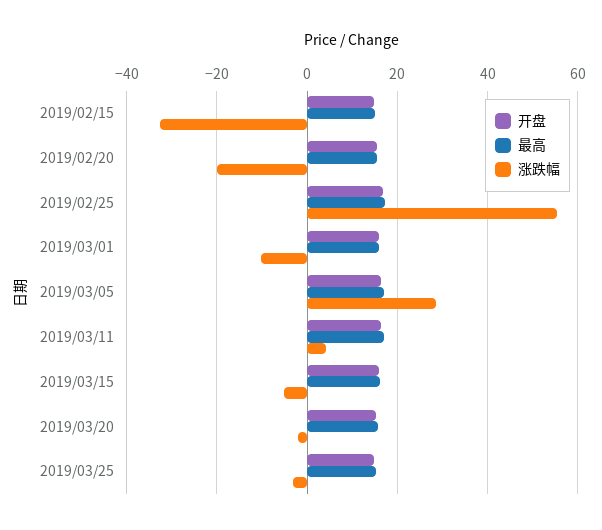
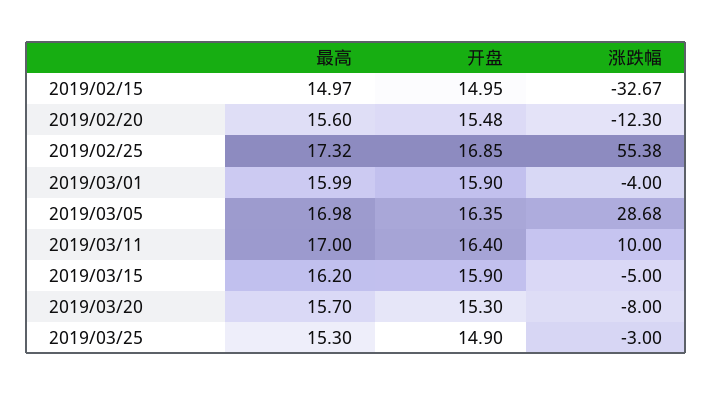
涨跌幅, 2019/02/20: -20 -> -12.3
涨跌幅, 2019/03/01: -10 -> -4
涨跌幅, 2019/03/11: 4 -> 10
涨跌幅, 2019/03/20: -2 -> -8

